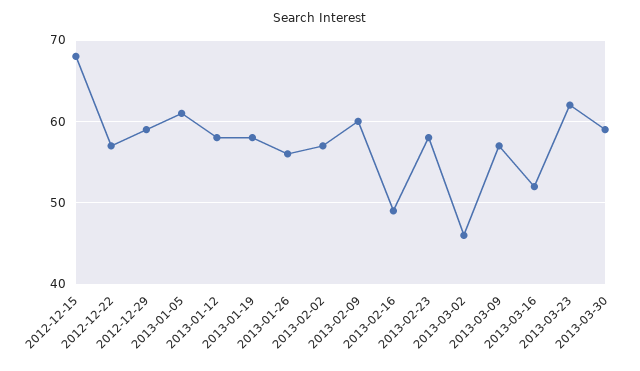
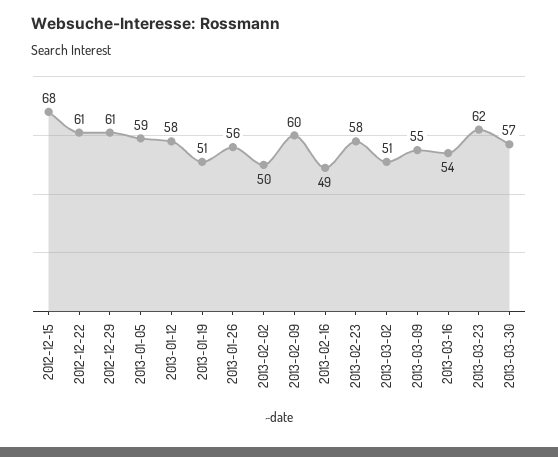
2012-12-22: 57 -> 61
2012-12-29: 59 -> 61
2013-01-05: 61 -> 59
2013-01-19: 58 -> 51
2013-02-02: 57 -> 50
2013-03-02: 46 -> 51
2013-03-09: 57 -> 55
2013-03-16: 52 -> 54
2013-03-30: 59 -> 57

